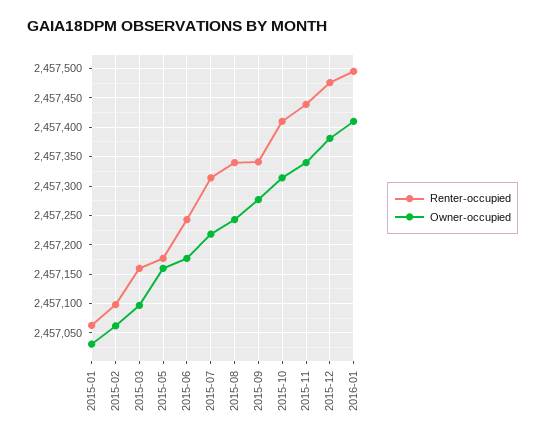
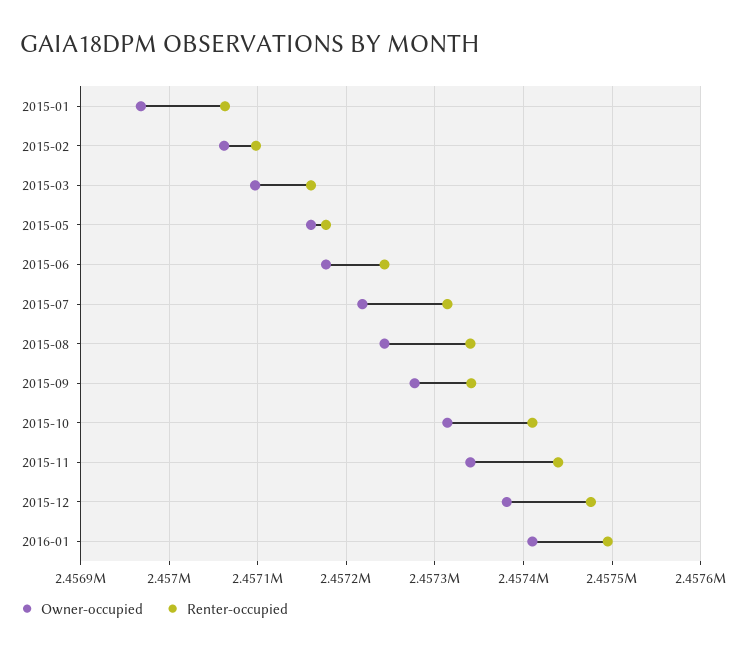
Owner-occupied, 2015-01: 2457025 -> 2456970

